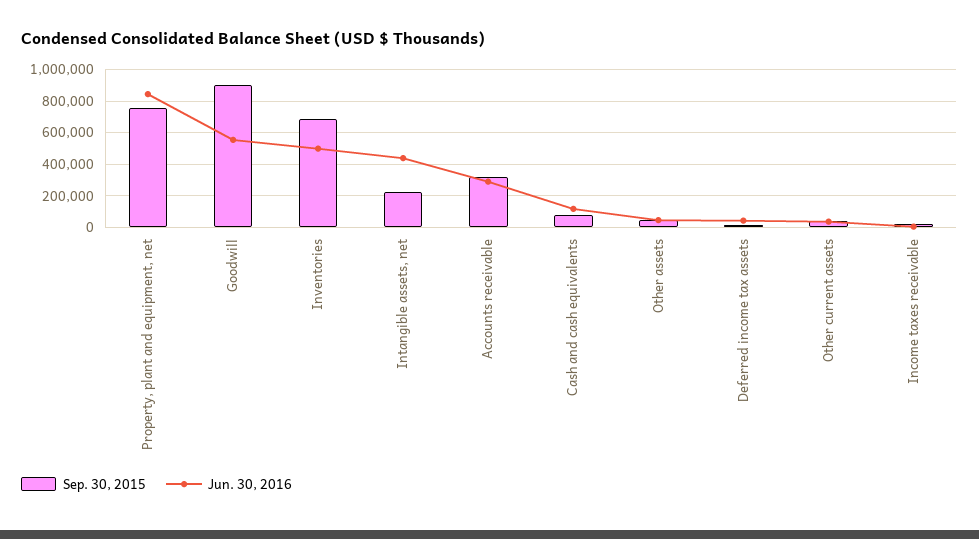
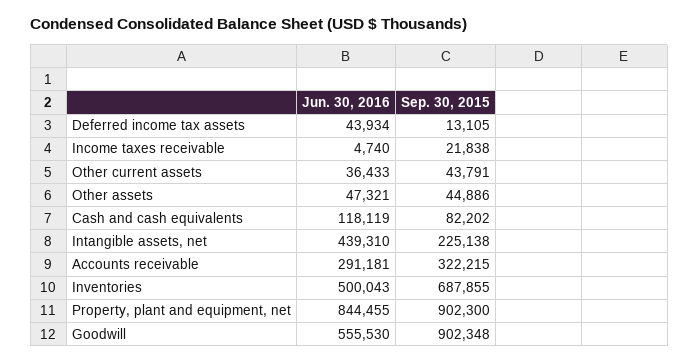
Sep. 30, 2015, Property, plant and equipment, net: 750000 -> 902300

